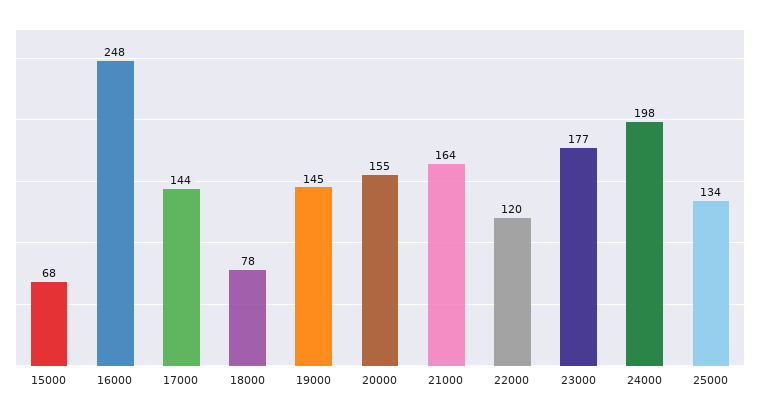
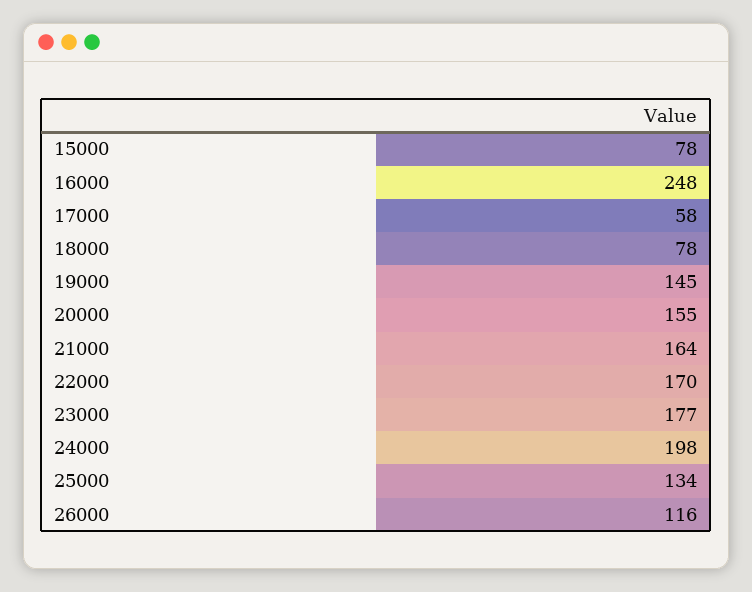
15000: 68 -> 78
17000: 144 -> 58
22000: 120 -> 170
26000: none -> 116

